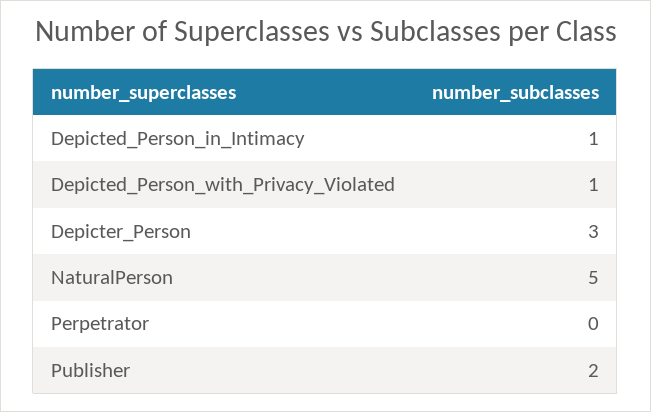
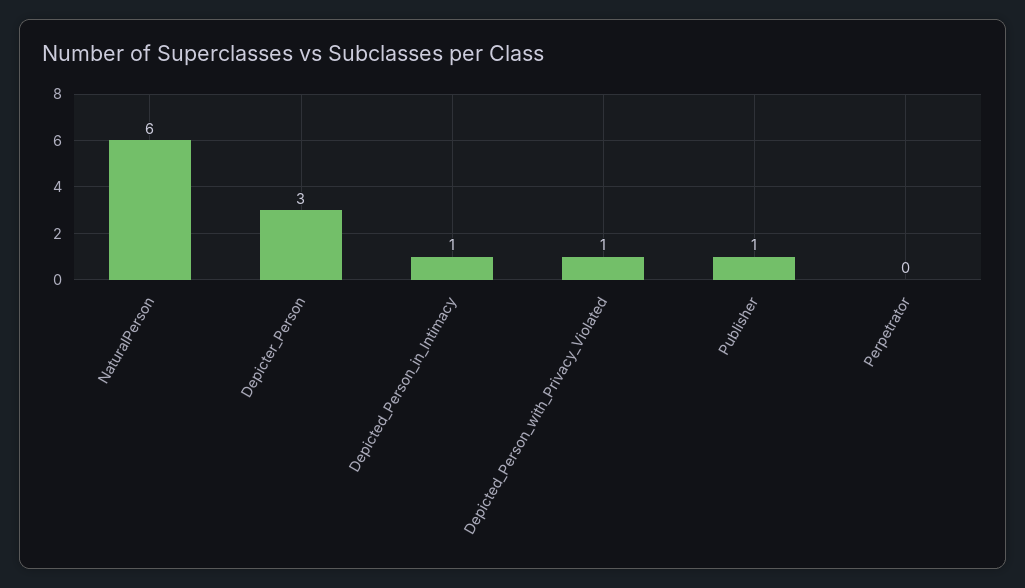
NaturalPerson: 5 -> 6
Publisher: 2 -> 1

